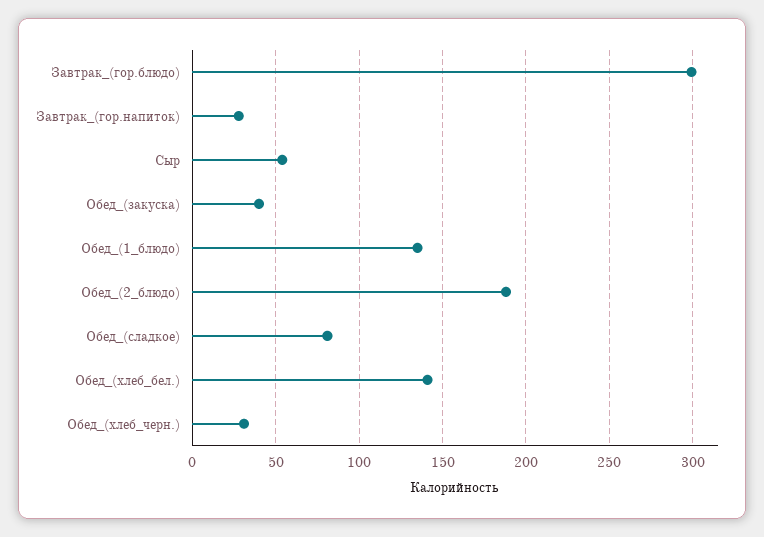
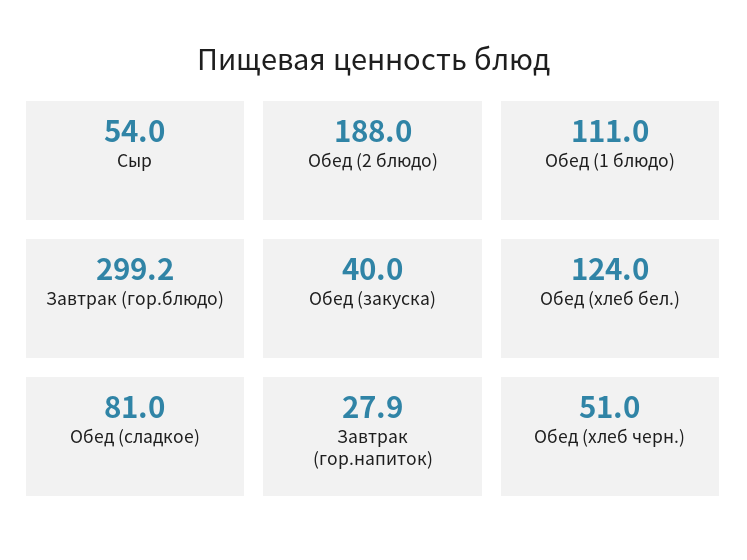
Обед_(1_блюдо): 135 -> 111
Обед_(хлеб_бел.): 140 -> 124
Обед_(хлеб_черн.): 30 -> 51

